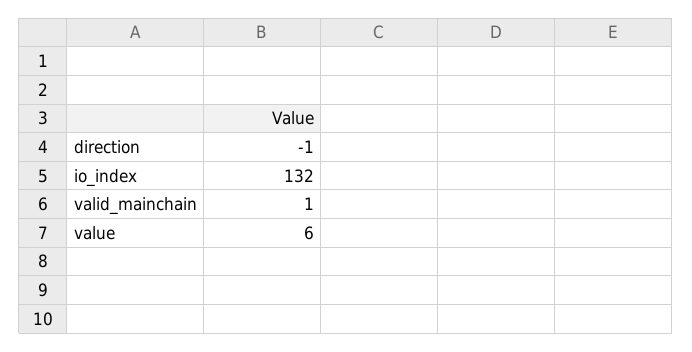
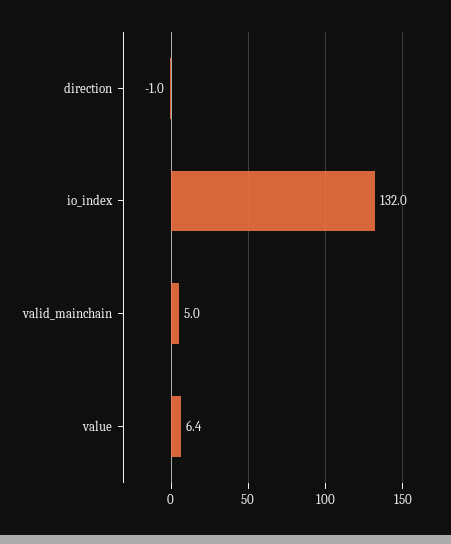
valid_mainchain: 1 -> 5

